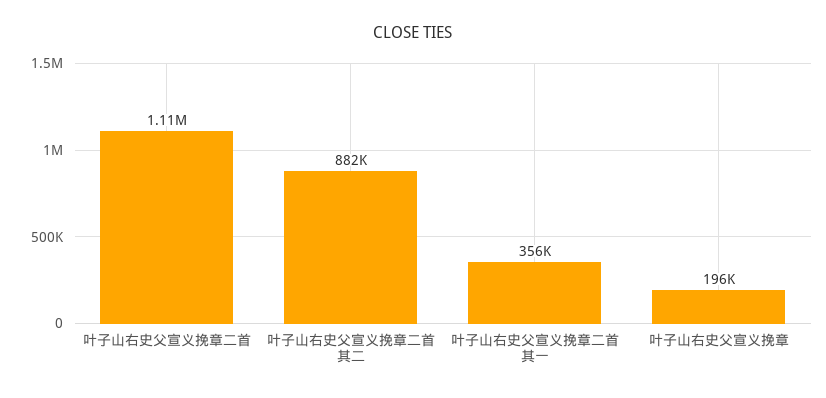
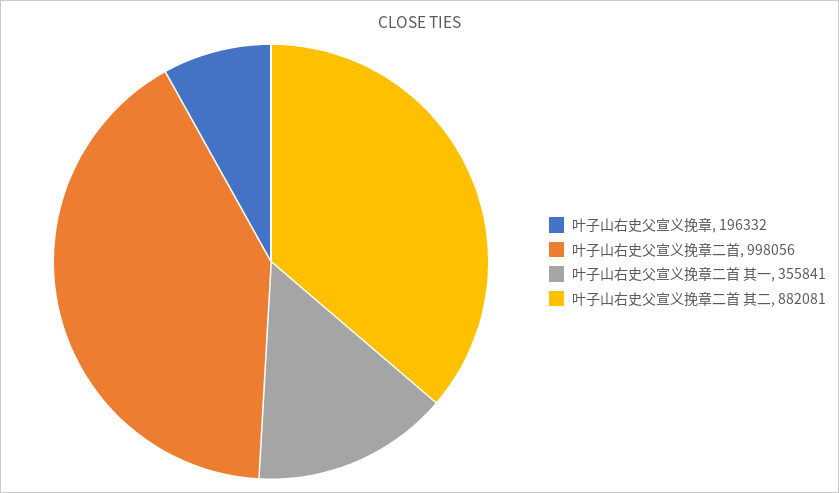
叶子山右史父宣义挽章二首: 1110000 -> 998056

